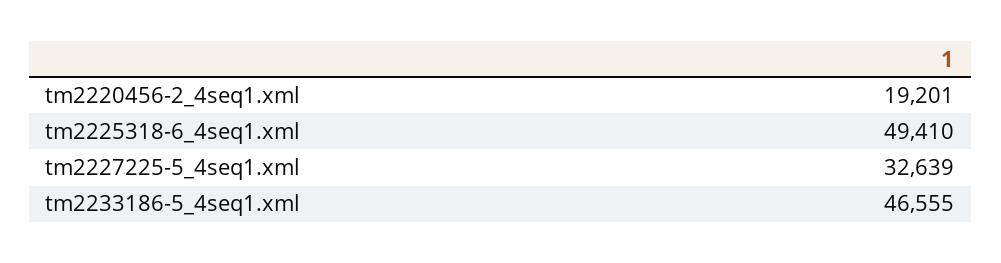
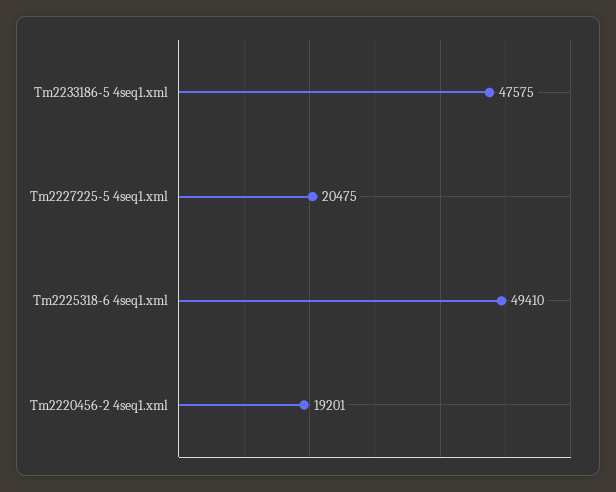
tm2227225-5_4seq1.xml: 32639 -> 20475
tm2233186-5_4seq1.xml: 46555 -> 47575

